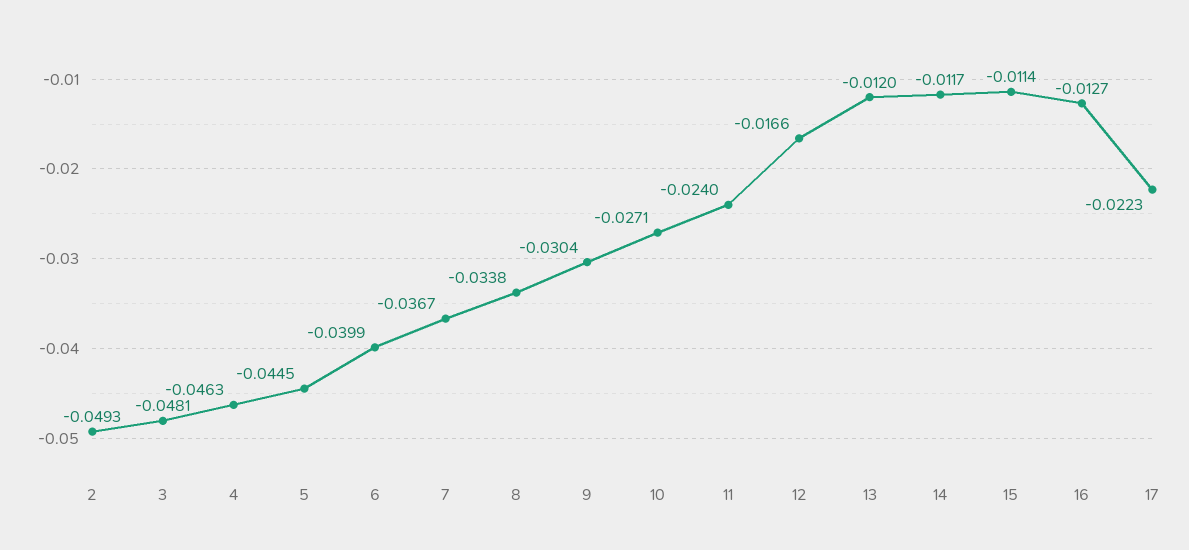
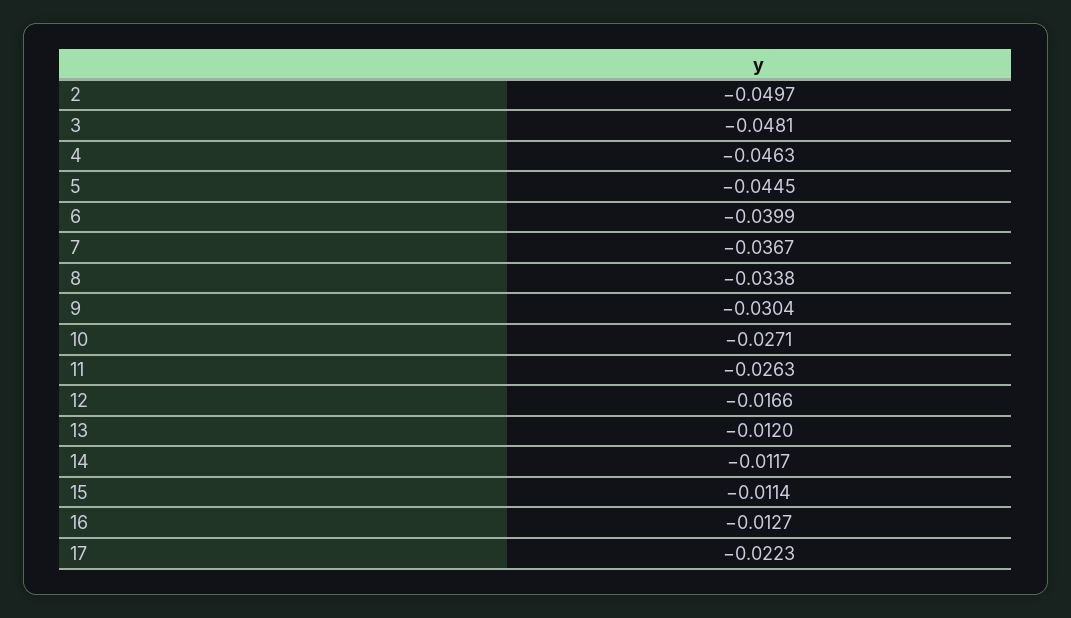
2: -0.0493 -> -0.0497
11: -0.024 -> -0.0263

